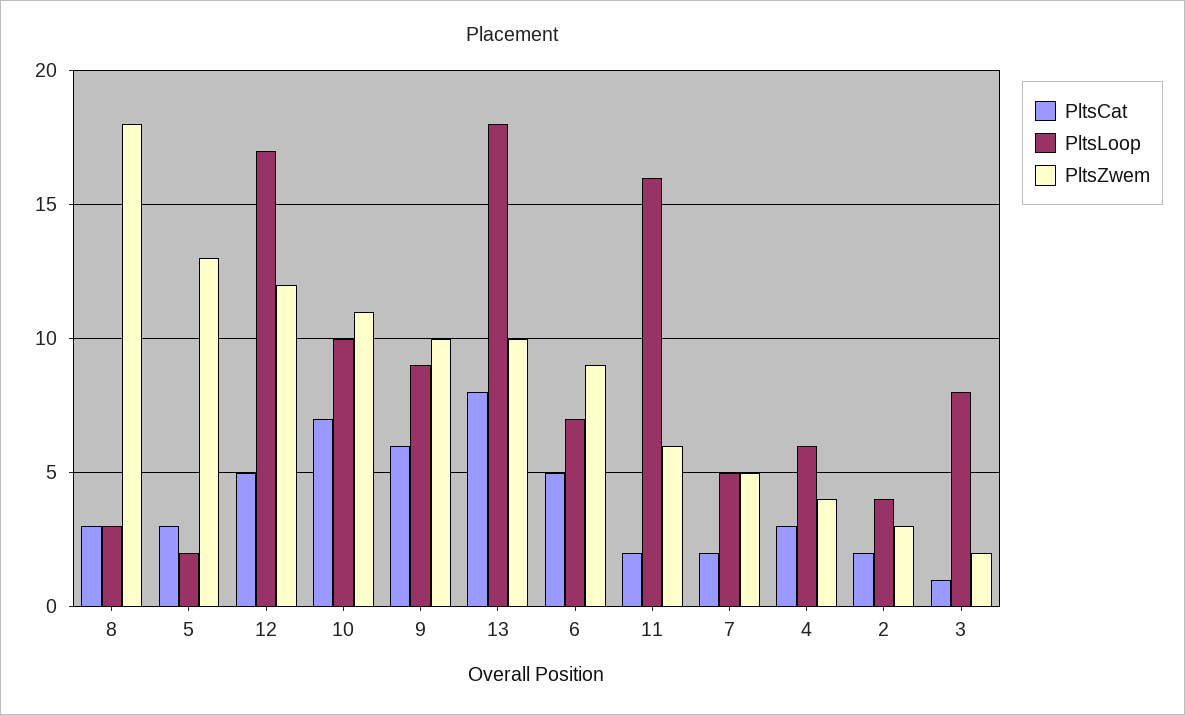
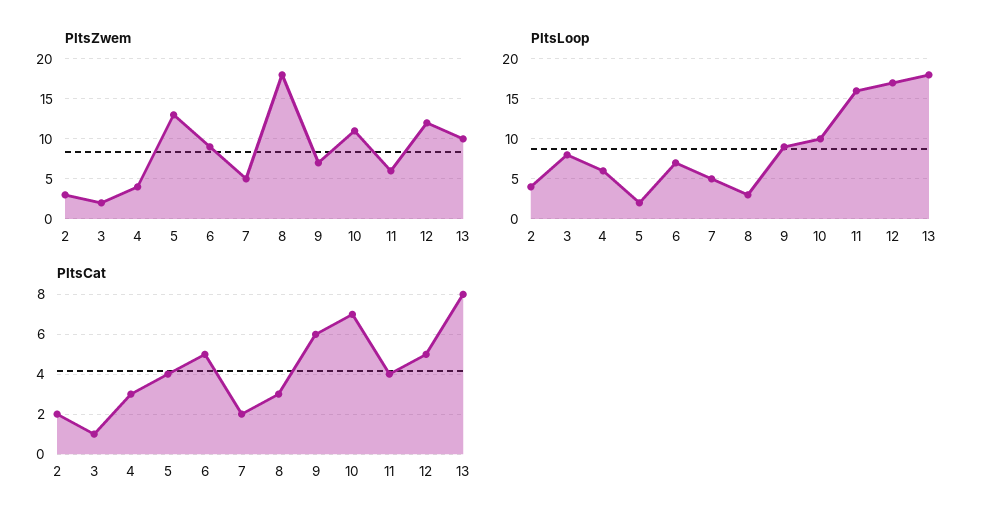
PltsCat, 5: 3 -> 4
PltsZwem, 9: 10 -> 7
PltsCat, 11: 2 -> 4

